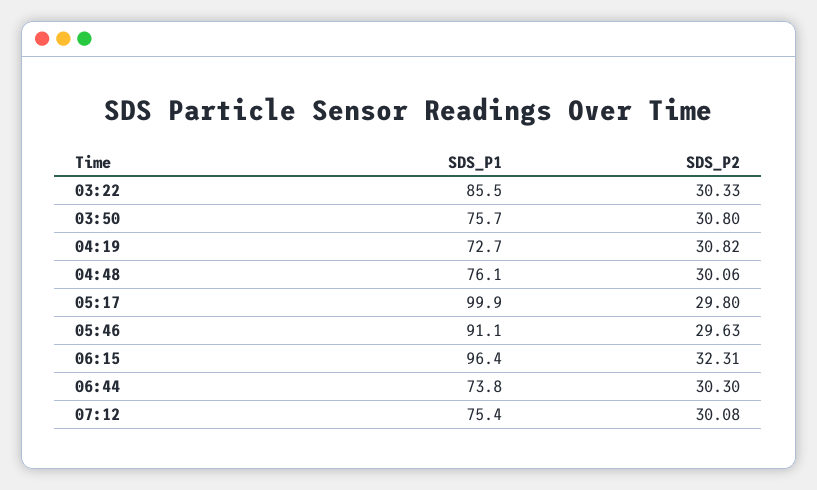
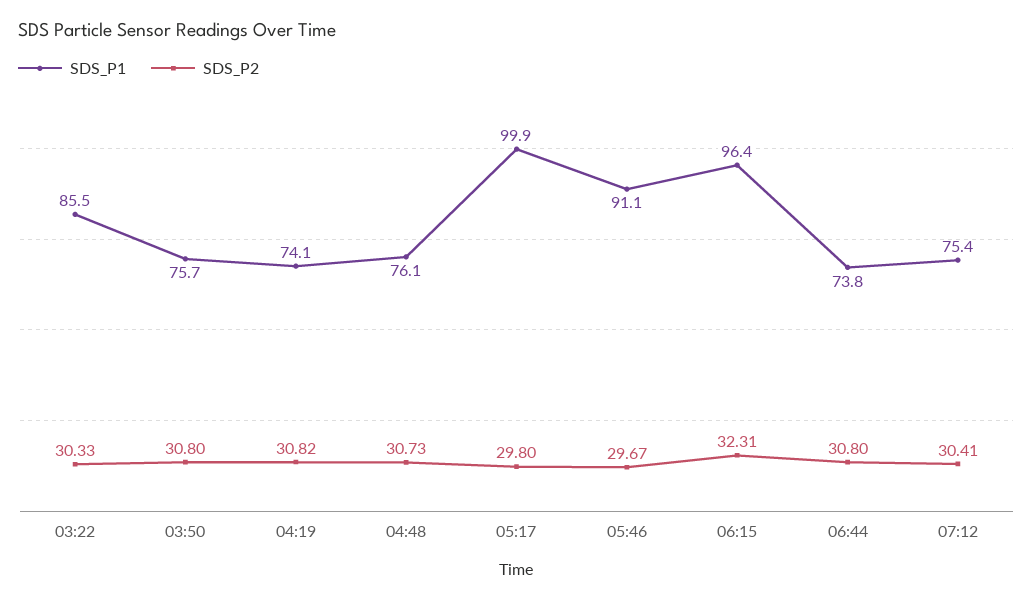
SDS_P1, 04:19: 72.7 -> 74.1
SDS_P2, 04:48: 30.06 -> 30.73
SDS_P2, 05:46: 29.63 -> 29.67
SDS_P2, 06:44: 30.3 -> 30.8
SDS_P2, 07:12: 30.08 -> 30.41

